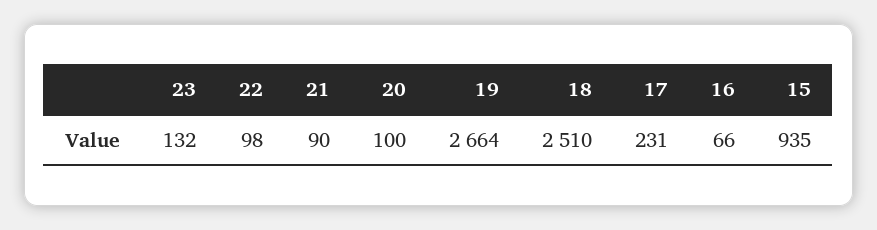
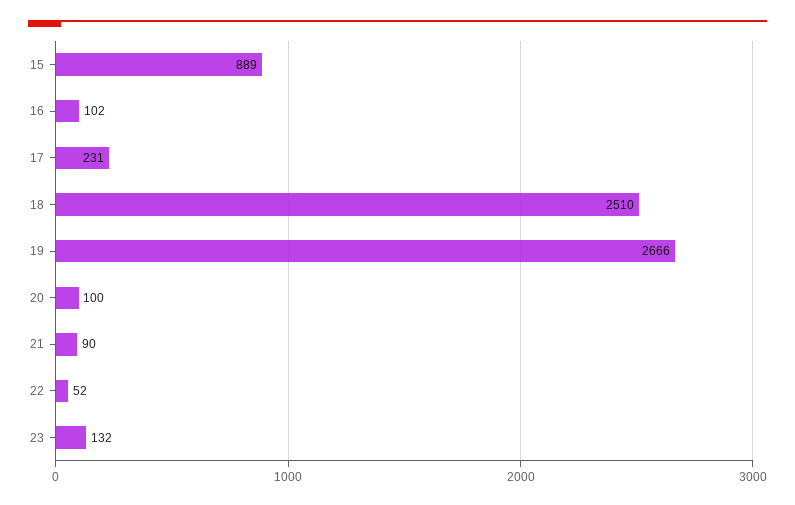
22: 98 -> 52
19: 2664 -> 2666
16: 66 -> 102
15: 935 -> 889

